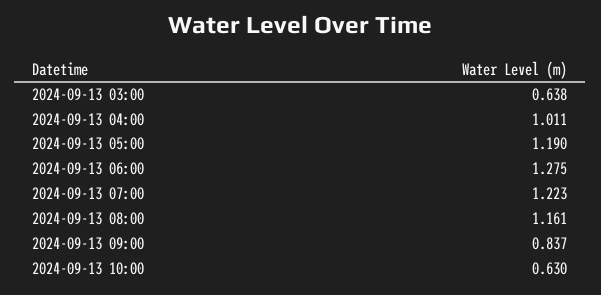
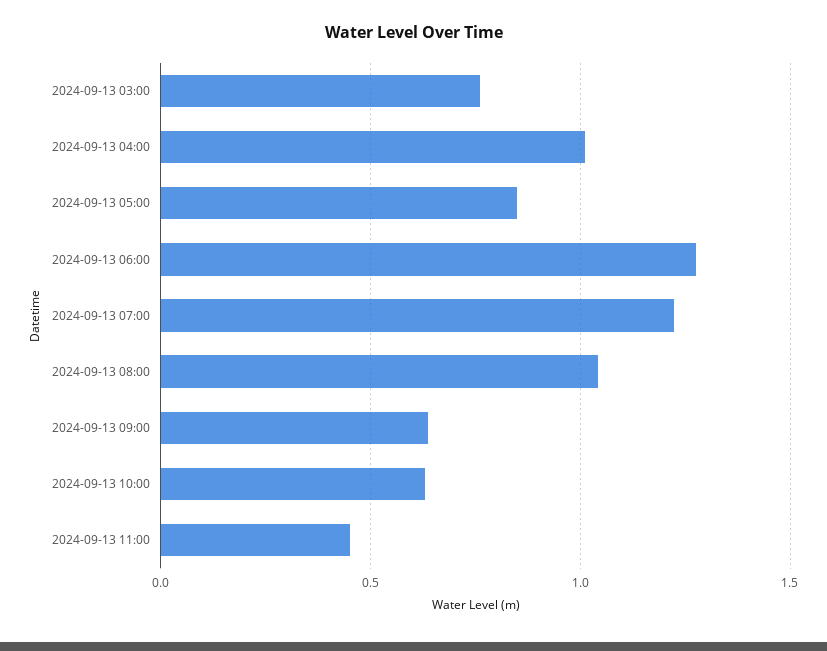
2024-09-13 03:00: 0.638 -> 0.75
2024-09-13 05:00: 1.19 -> 0.85
2024-09-13 08:00: 1.161 -> 1.05
2024-09-13 09:00: 0.837 -> 0.65
2024-09-13 11:00: none -> 0.45

